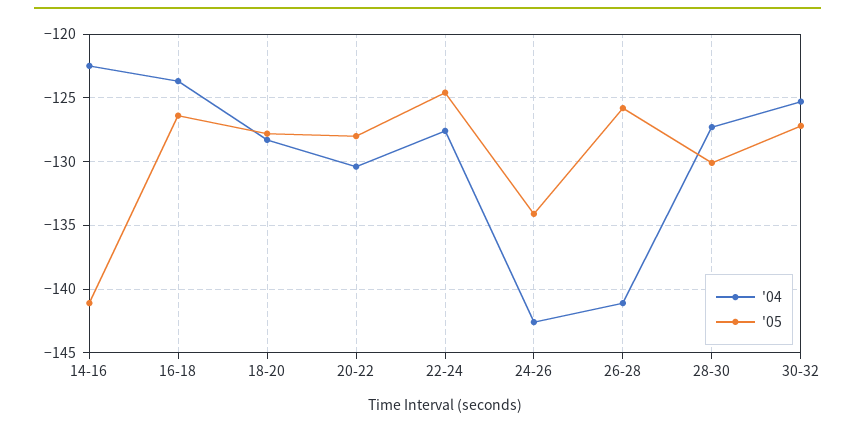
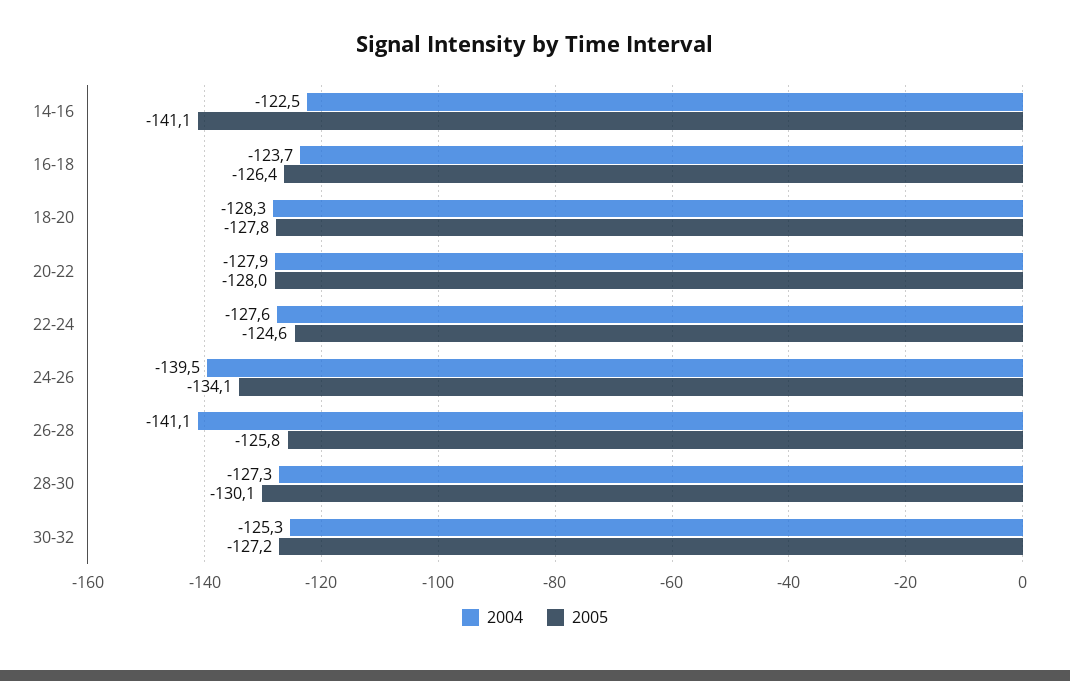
'04, 20-22: -130.5 -> -127.9
'04, 24-26: -142.5 -> -139.5

